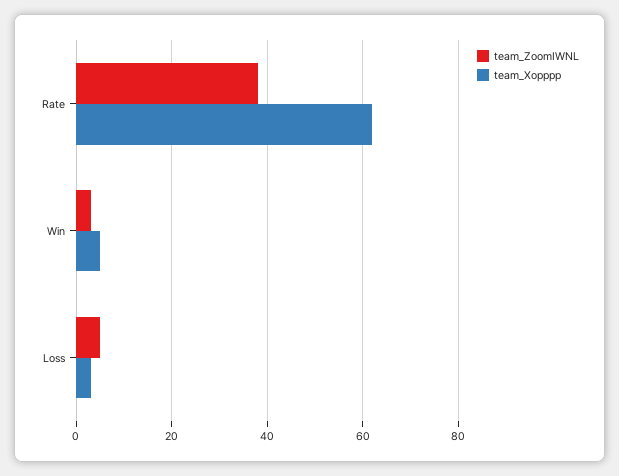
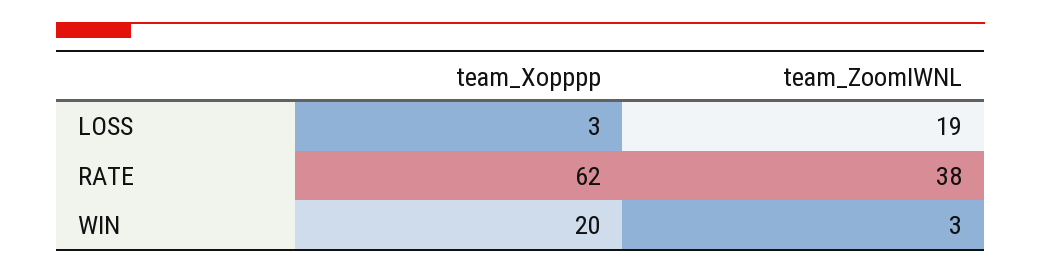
team_Xopppp, Win: 5 -> 20
team_ZoomIWNL, Loss: 5 -> 19

